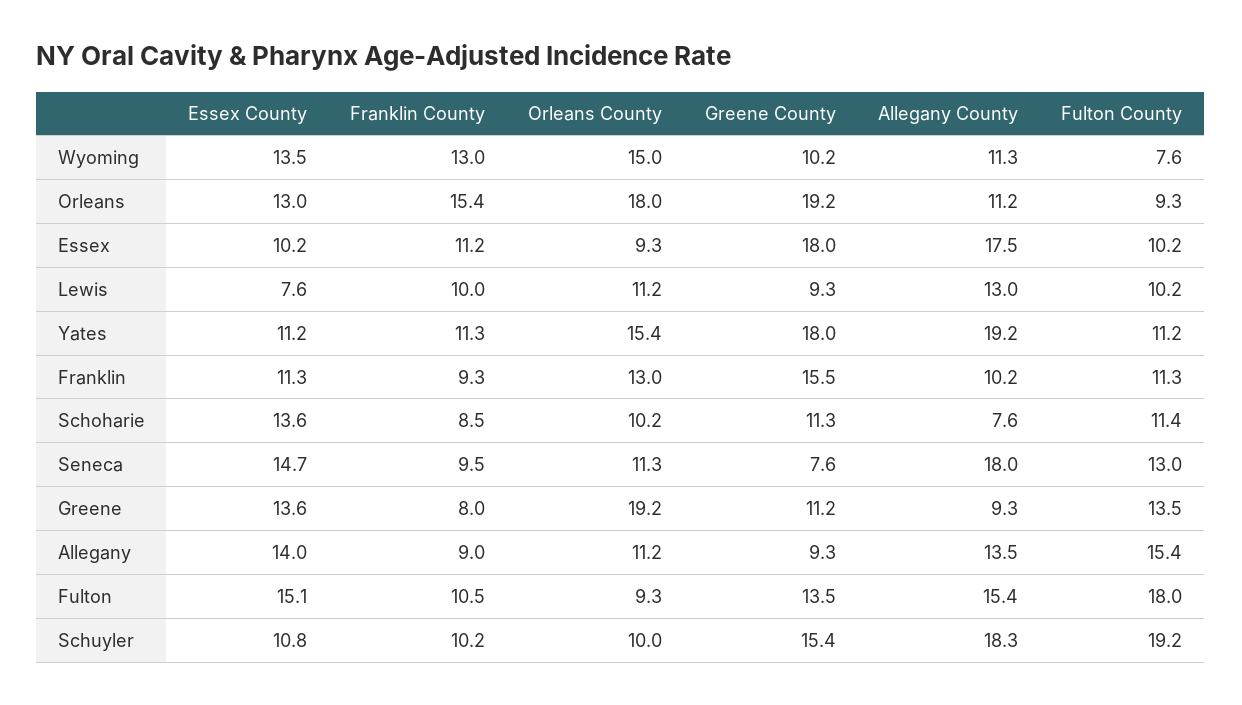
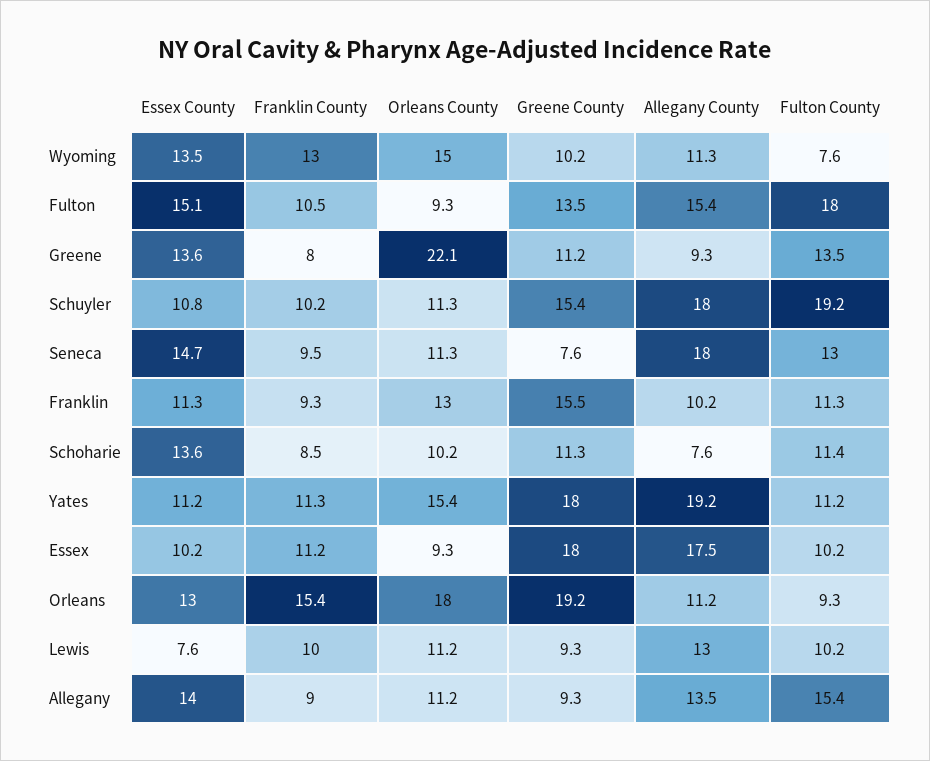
Orleans County, Greene: 19.2 -> 22.1
Orleans County, Schuyler: 10 -> 11.3
Allegany County, Schuyler: 18.3 -> 18

